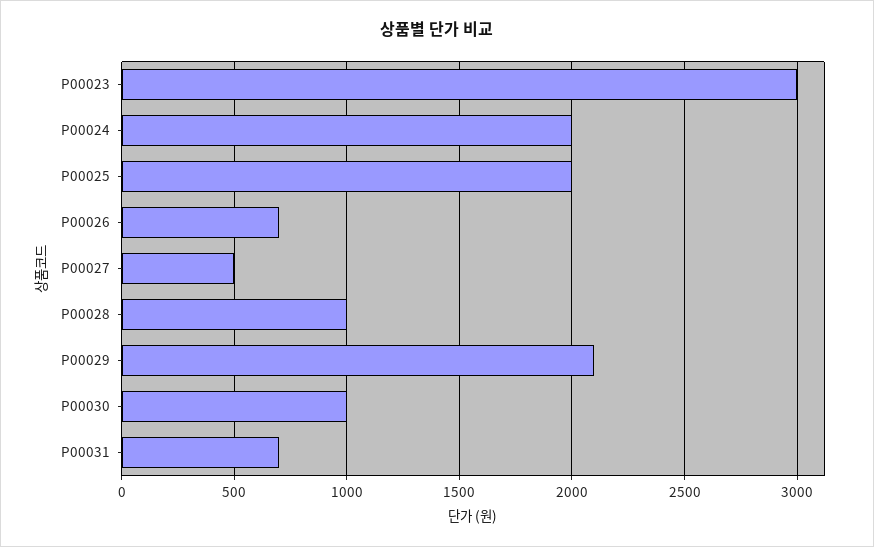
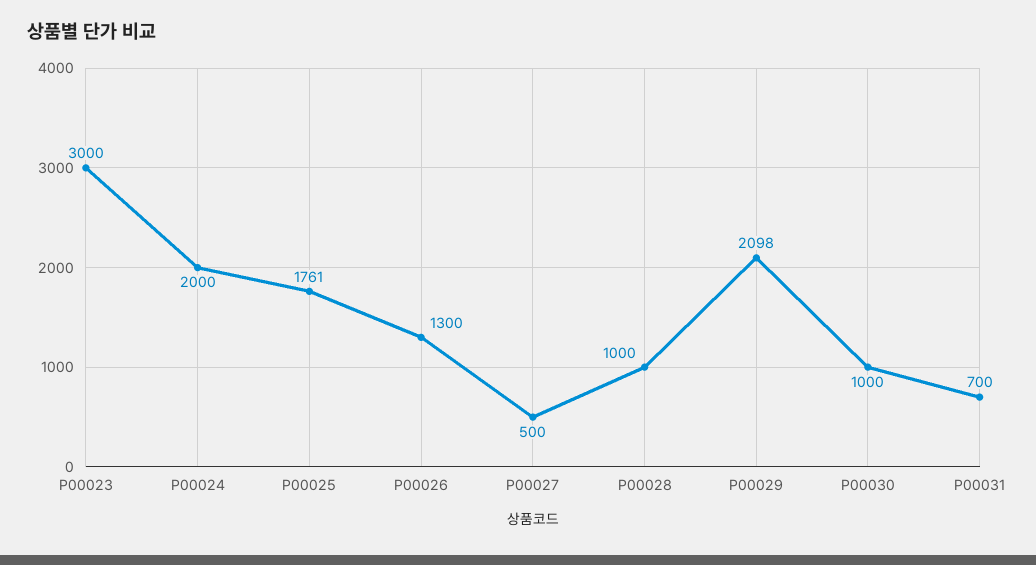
P00025: 2000 -> 1761
P00026: 700 -> 1300

